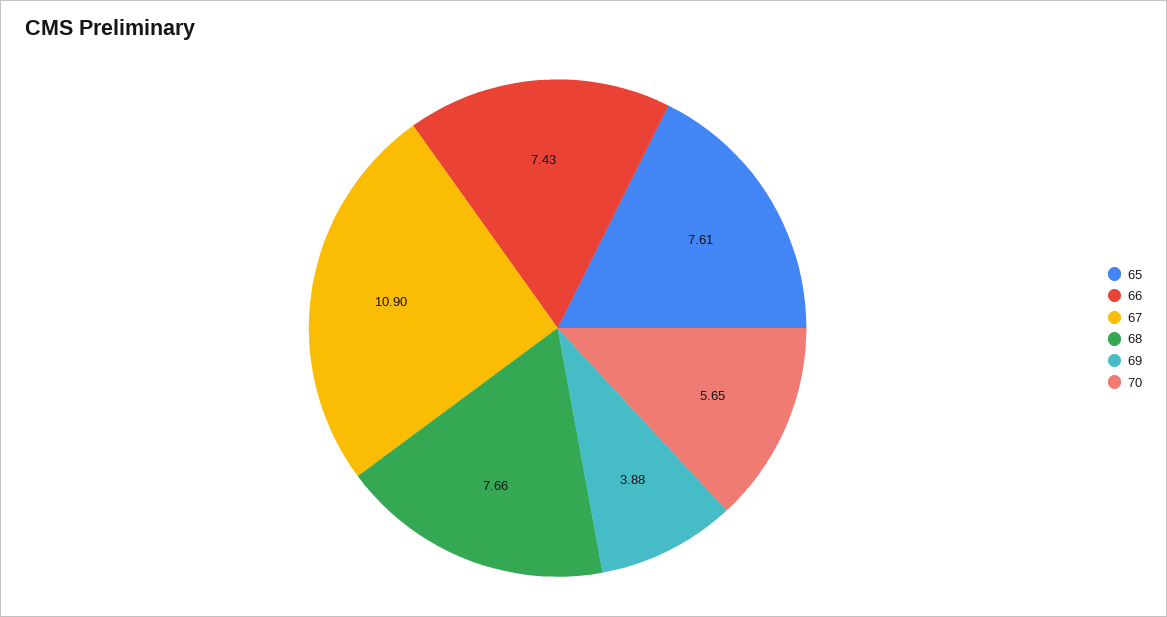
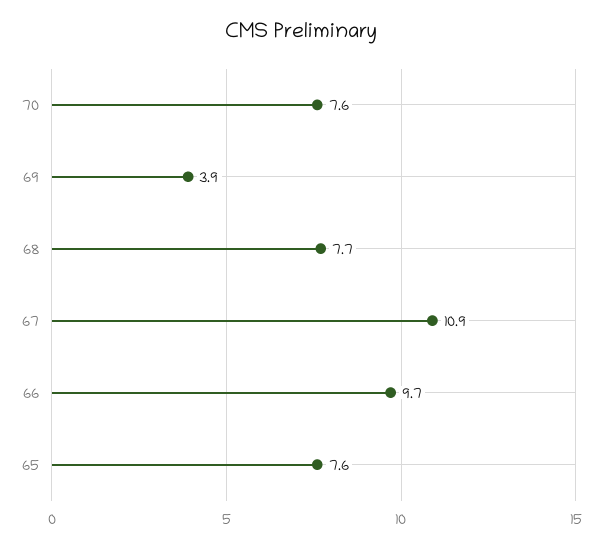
66: 7.43 -> 9.7
70: 5.65 -> 7.6

